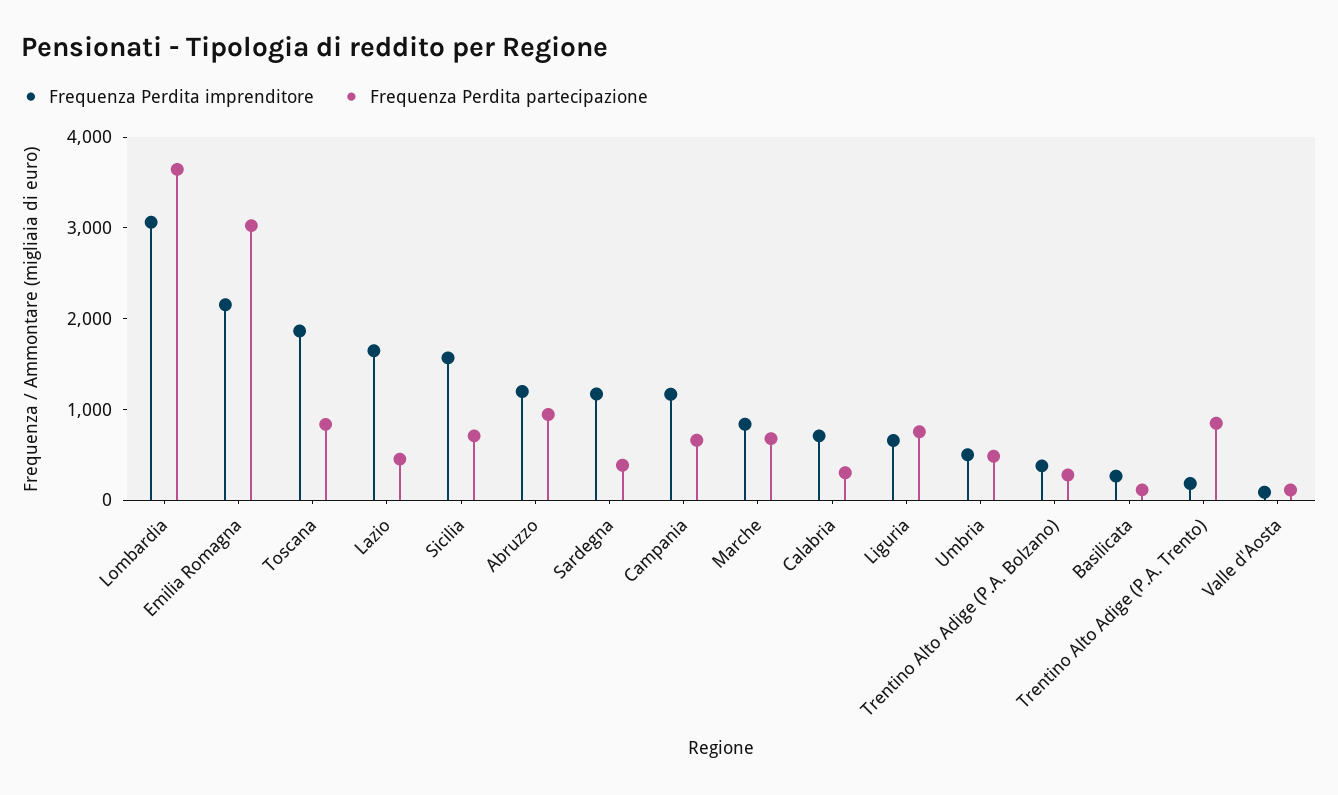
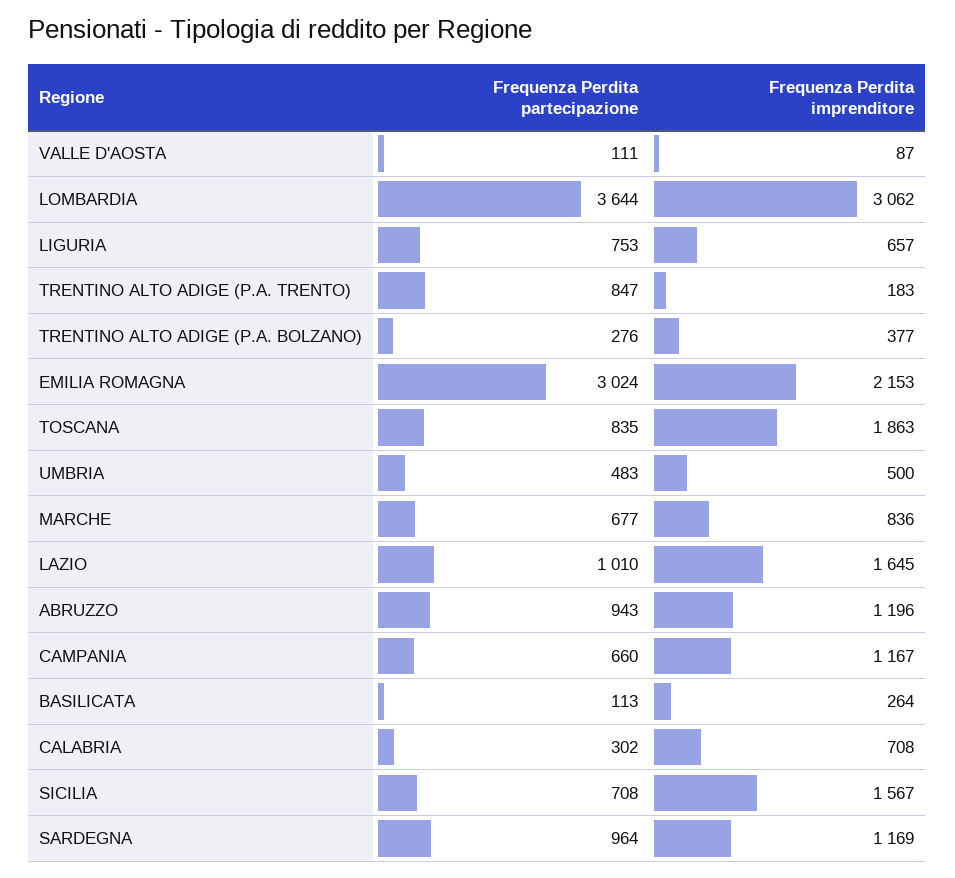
Frequenza Perdita partecipazione, Lazio: 400 -> 1010
Frequenza Perdita partecipazione, Sardegna: 400 -> 964

